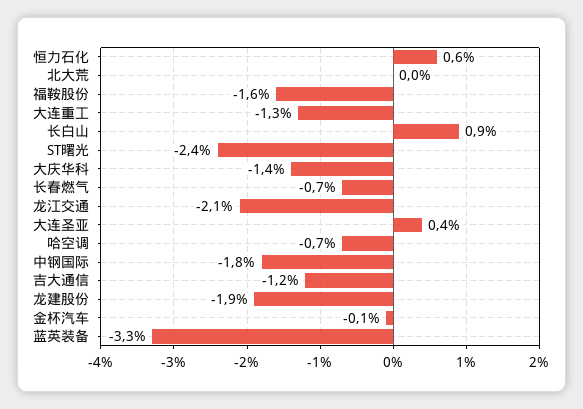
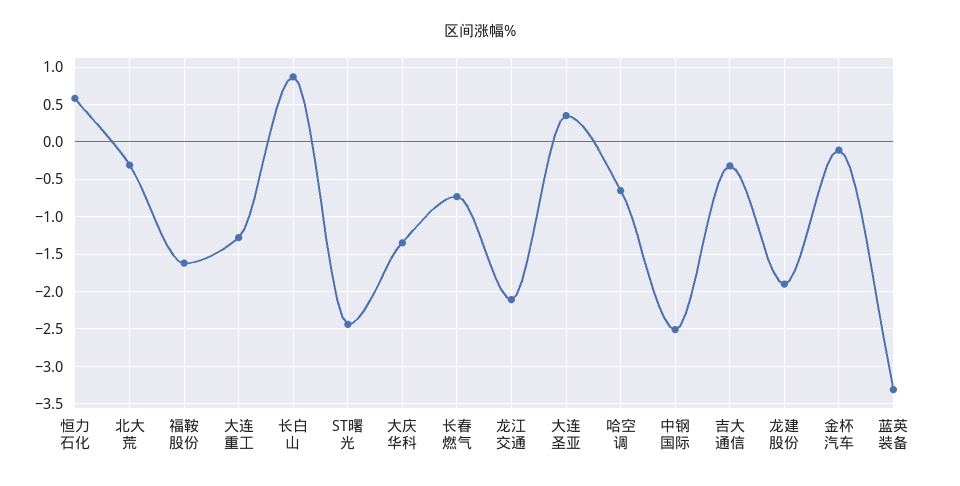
北大荒: 0 -> -0.3
中钢国际: -1.8 -> -2.5
吉大通信: -1.2 -> -0.3

